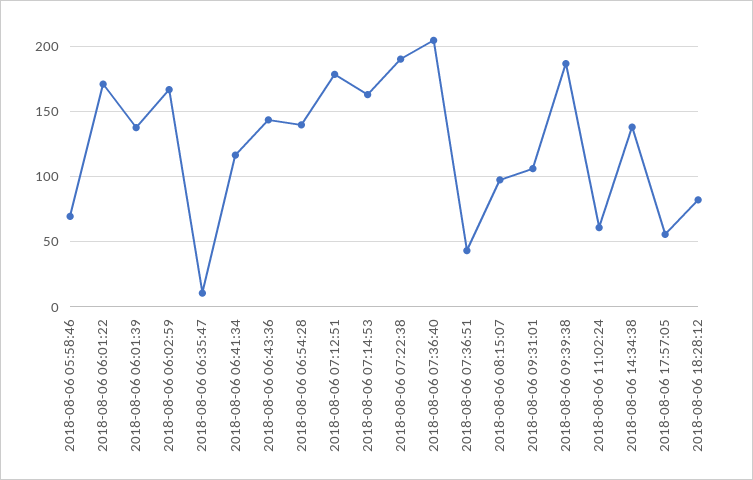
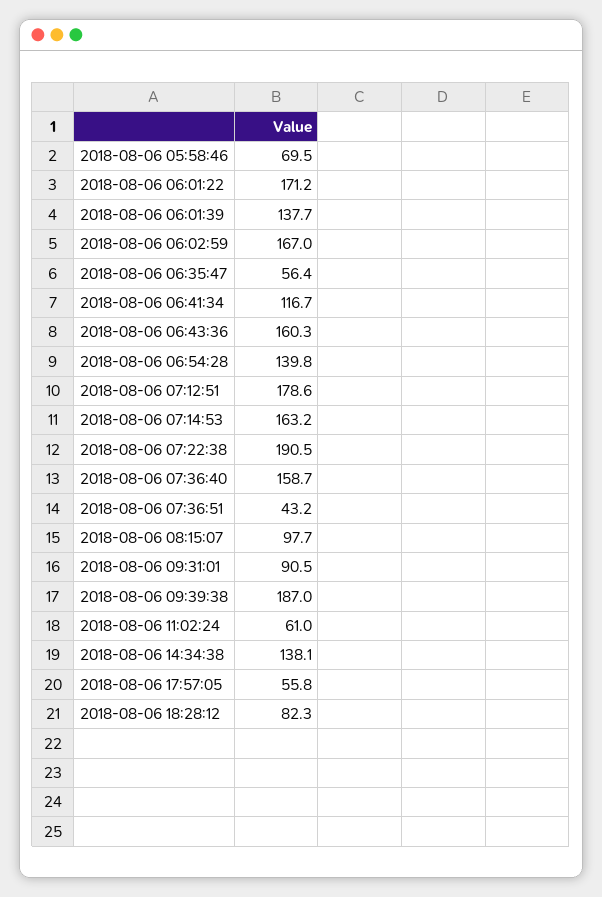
2018-08-06 06:35:47: 10 -> 56.4
2018-08-06 06:43:36: 145 -> 160.3
2018-08-06 07:36:40: 205 -> 158.7
2018-08-06 09:31:01: 105 -> 90.5

